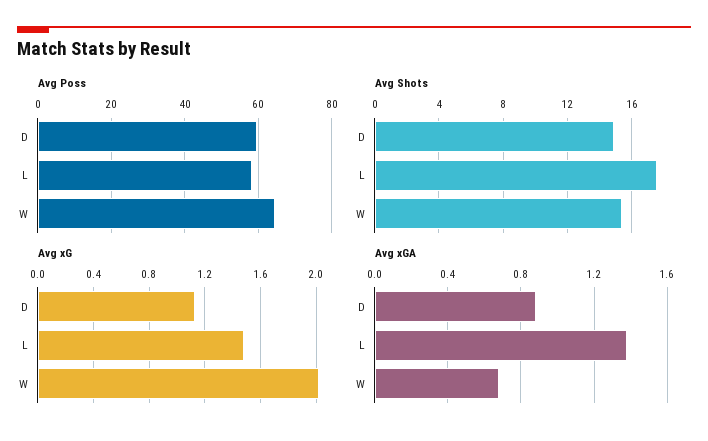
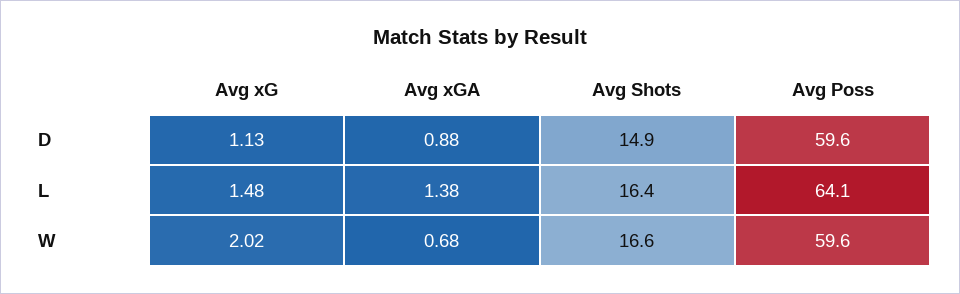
Avg Poss, L: 58 -> 64.1
Avg Poss, W: 64 -> 59.6
Avg Shots, L: 17.5 -> 16.4
Avg Shots, W: 15.5 -> 16.6

